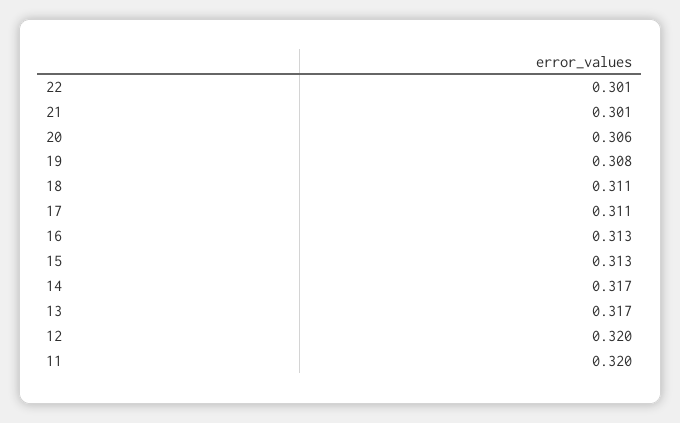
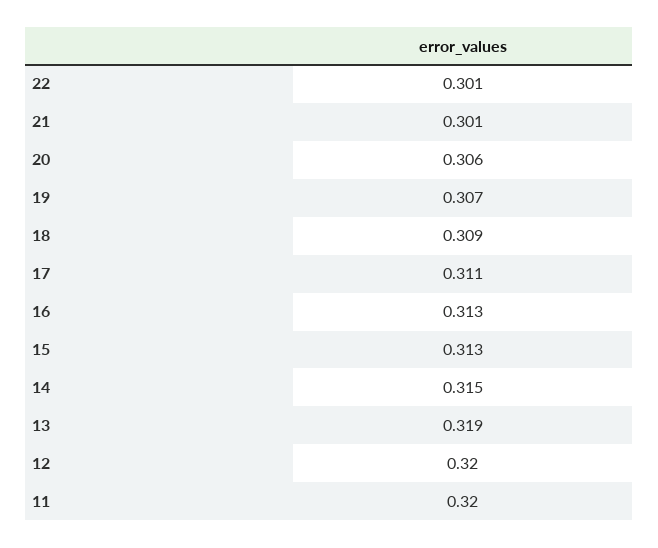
19: 0.308 -> 0.307
18: 0.311 -> 0.309
14: 0.317 -> 0.315
13: 0.317 -> 0.319

